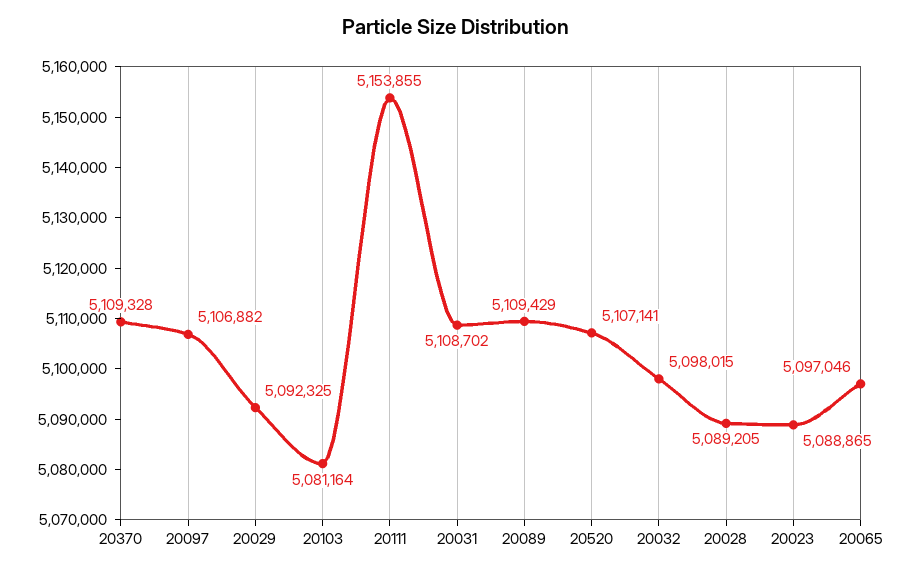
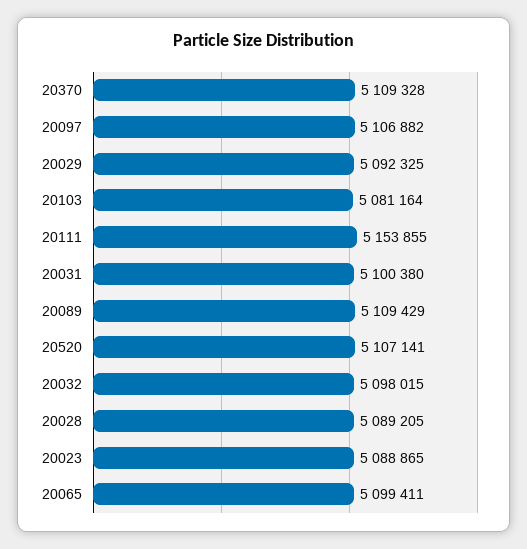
20031: 5108702 -> 5100380
20065: 5097046 -> 5099411

